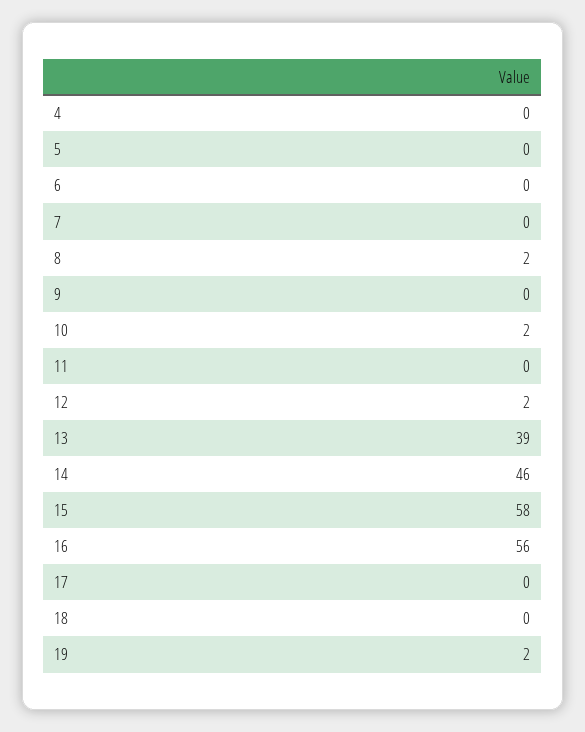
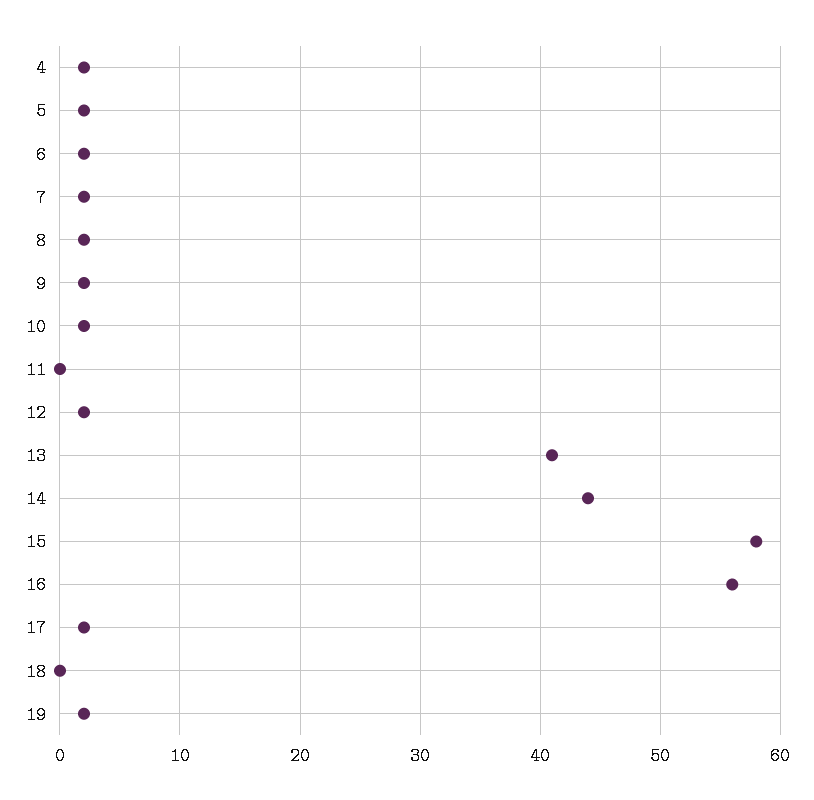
4: 0 -> 2
5: 0 -> 2
6: 0 -> 2
7: 0 -> 2
9: 0 -> 2
13: 39 -> 41
14: 46 -> 44
17: 0 -> 2

